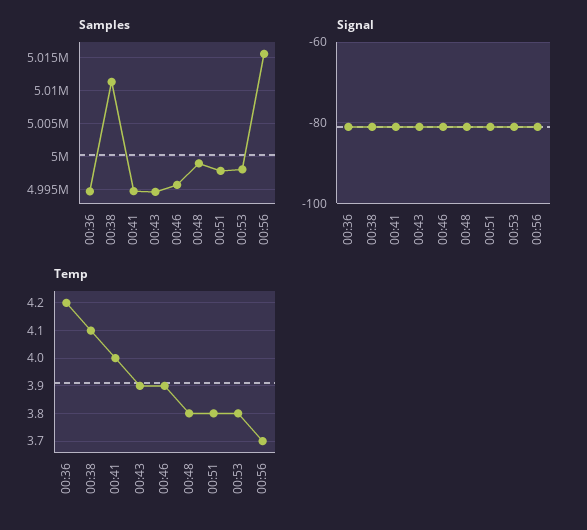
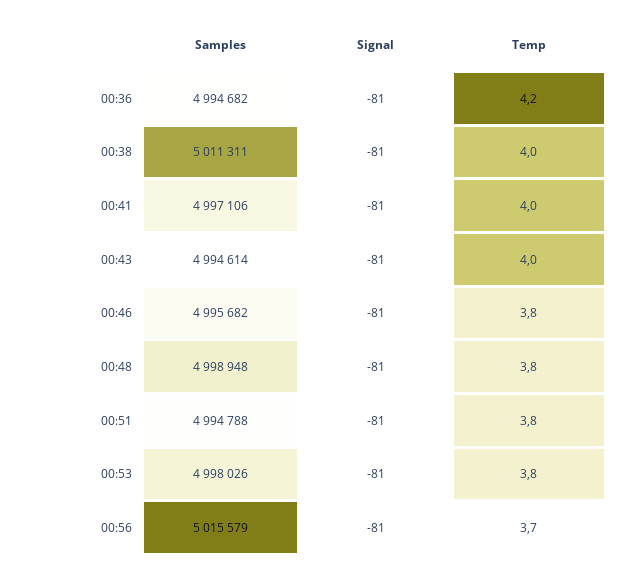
Samples, 00:41: 4995000 -> 4997106
Samples, 00:51: 4998000 -> 4994788
Temp, 00:38: 4.1 -> 4
Temp, 00:43: 3.9 -> 4
Temp, 00:46: 3.9 -> 3.8

